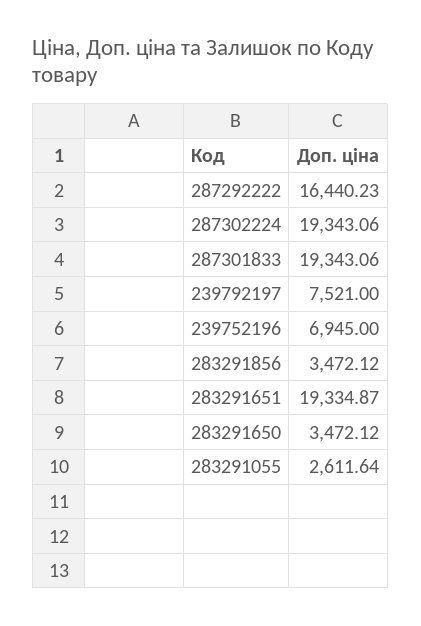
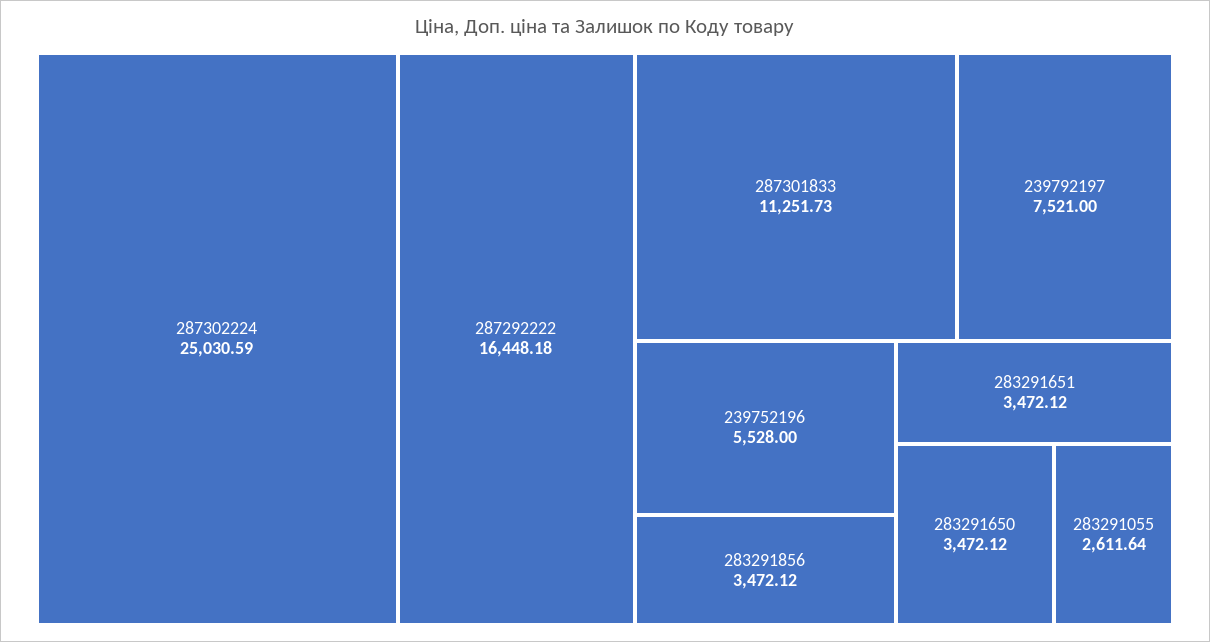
287292222: 16440.23 -> 16448.18
287302224: 19343.06 -> 25030.59
287301833: 19343.06 -> 11251.73
239752196: 6945 -> 5528
283291651: 19334.87 -> 3472.12

